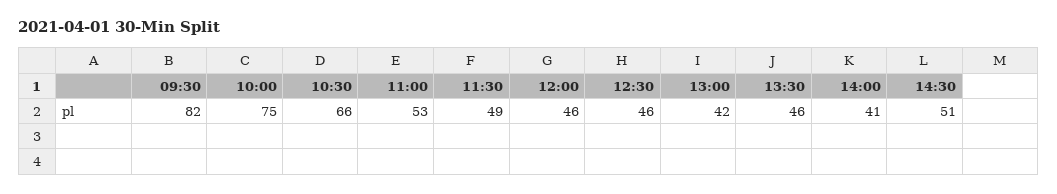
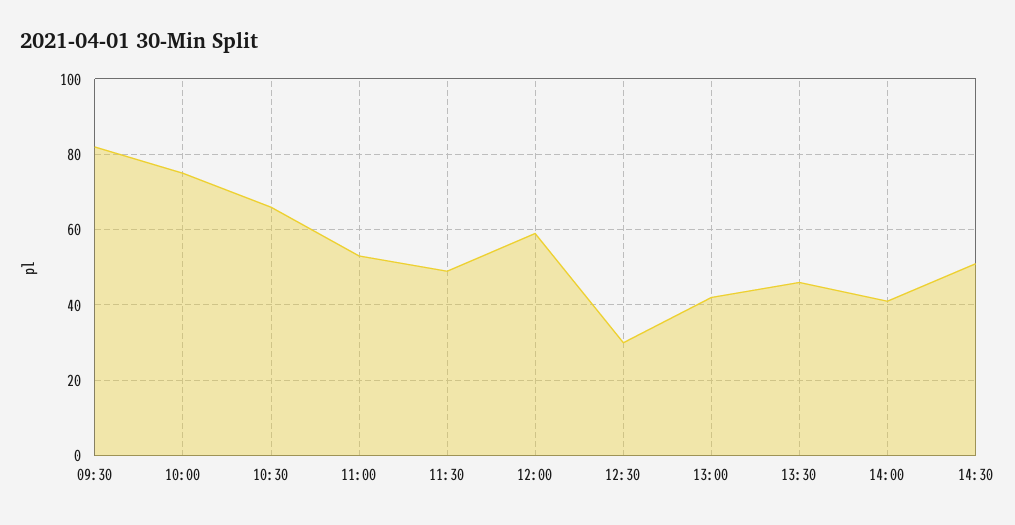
12:00: 46 -> 60
12:30: 46 -> 30

